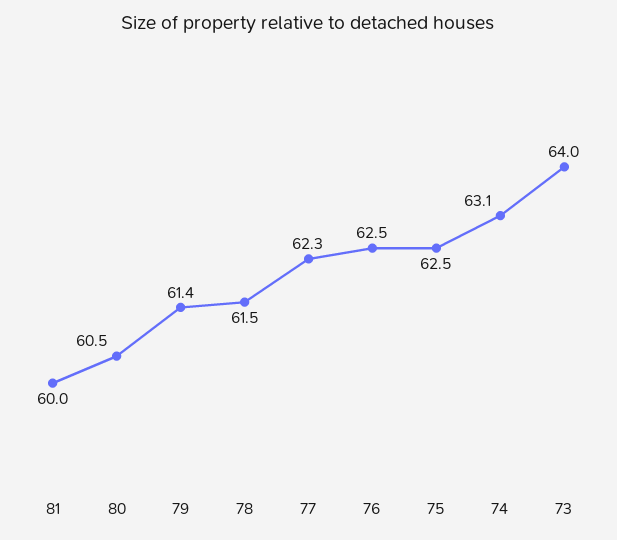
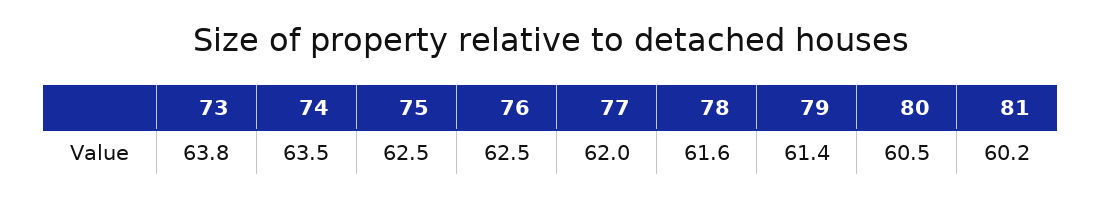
81: 60 -> 60.2
78: 61.5 -> 61.6
77: 62.3 -> 62
74: 63.1 -> 63.5
73: 64 -> 63.8

